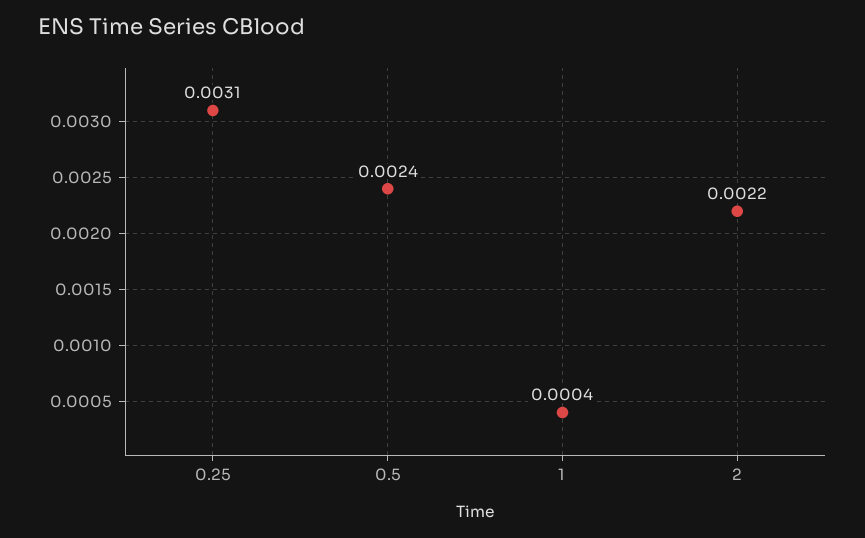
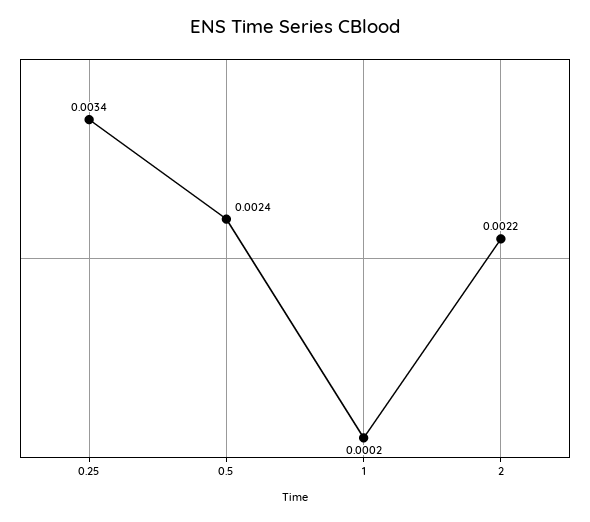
0.25: 0.0031 -> 0.0034
1: 0.0004 -> 0.0002

